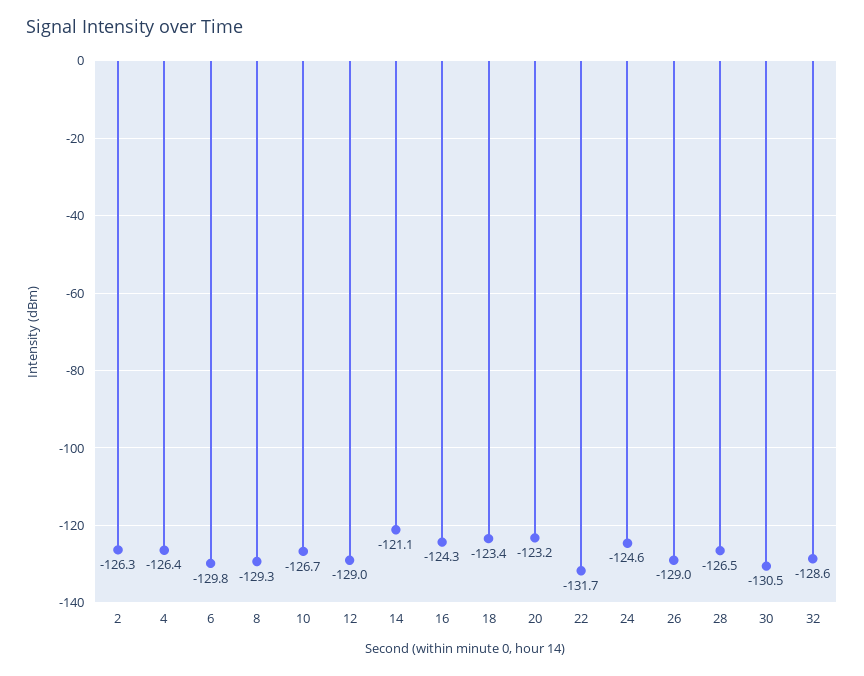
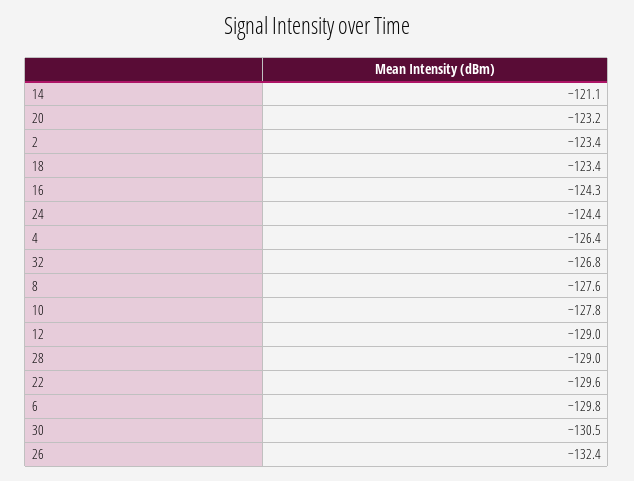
2: -126.3 -> -123.4
8: -129.3 -> -127.6
10: -126.7 -> -127.8
22: -131.7 -> -129.6
24: -124.6 -> -124.4
26: -129 -> -132.4
28: -126.5 -> -129
32: -128.6 -> -126.8

